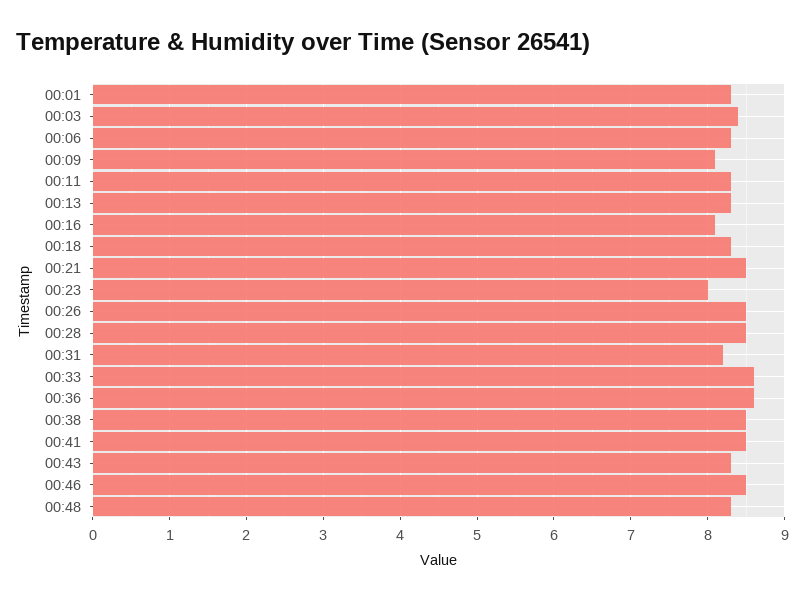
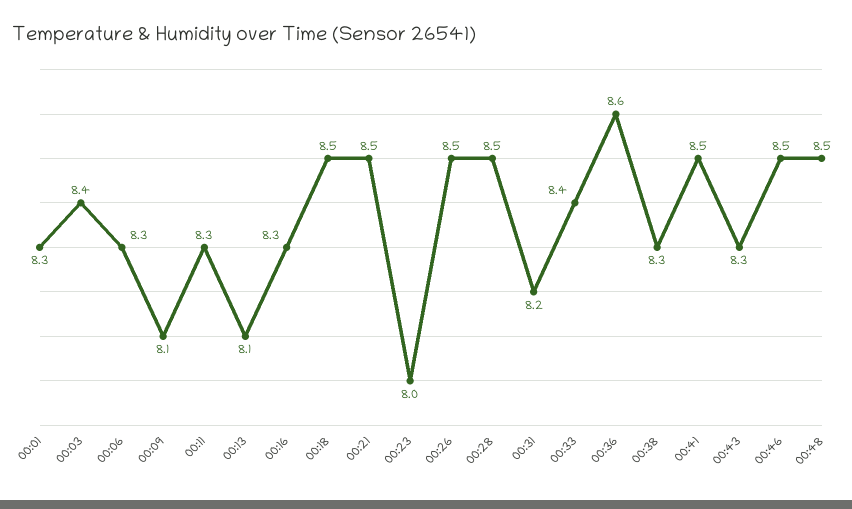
00:13: 8.3 -> 8.1
00:16: 8.1 -> 8.3
00:18: 8.3 -> 8.5
00:33: 8.6 -> 8.4
00:38: 8.5 -> 8.3
00:48: 8.3 -> 8.5

